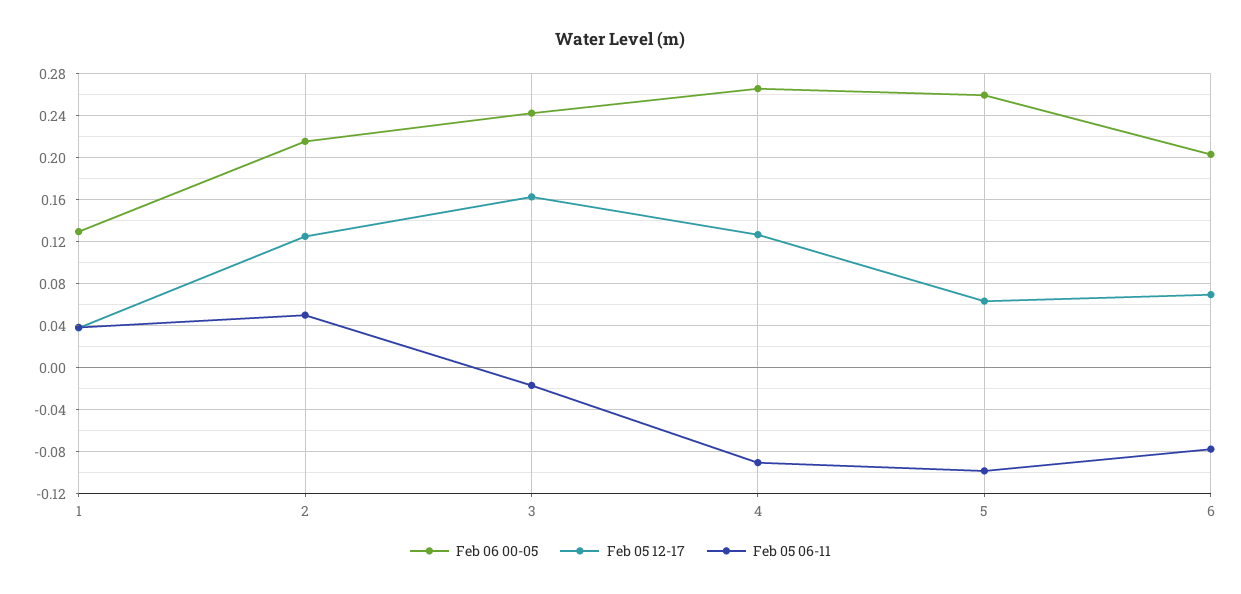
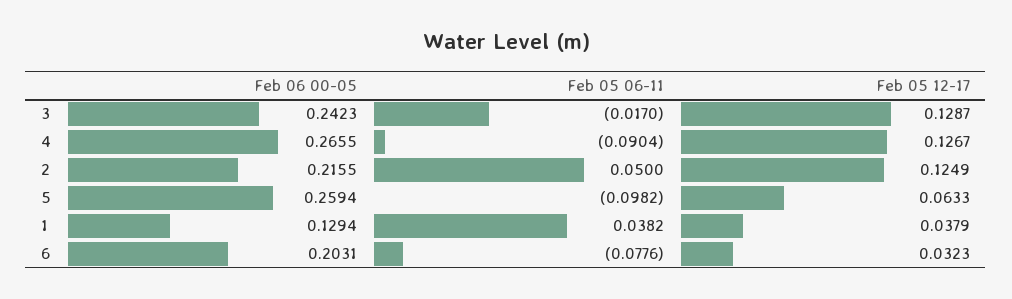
Feb 05 12-17, 3: 0.16 -> 0.1287
Feb 05 12-17, 6: 0.07 -> 0.0323

